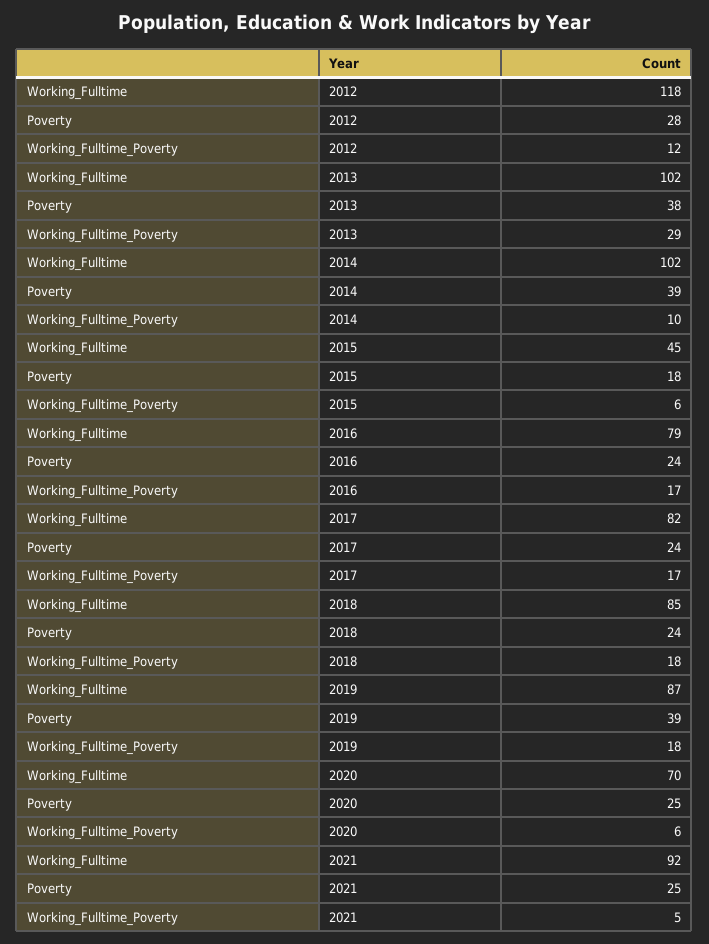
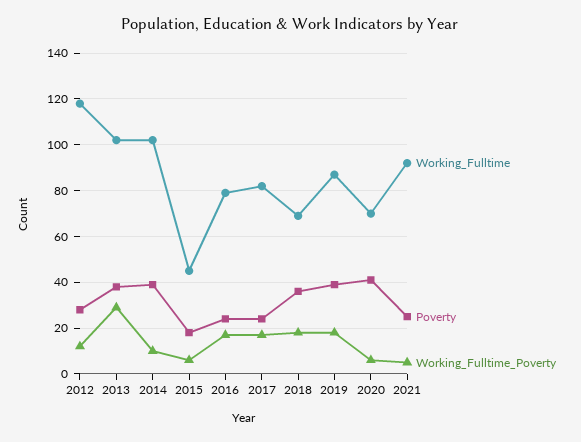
Working_Fulltime, 2018: 85 -> 70
Poverty, 2018: 24 -> 35
Poverty, 2020: 25 -> 40

